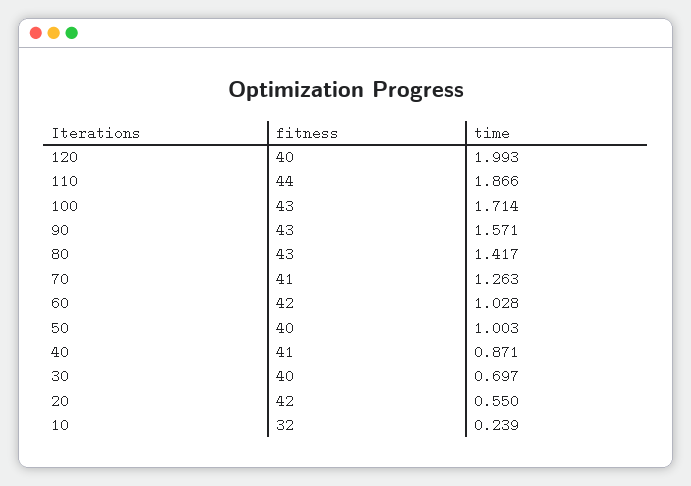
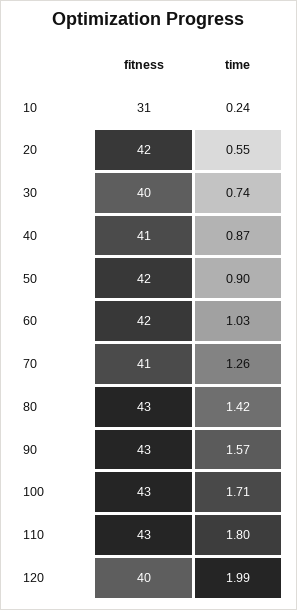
fitness, 110: 44 -> 43
time, 110: 1.866 -> 1.8
fitness, 50: 40 -> 42
time, 50: 1.003 -> 0.9
time, 30: 0.697 -> 0.74
fitness, 10: 32 -> 31

